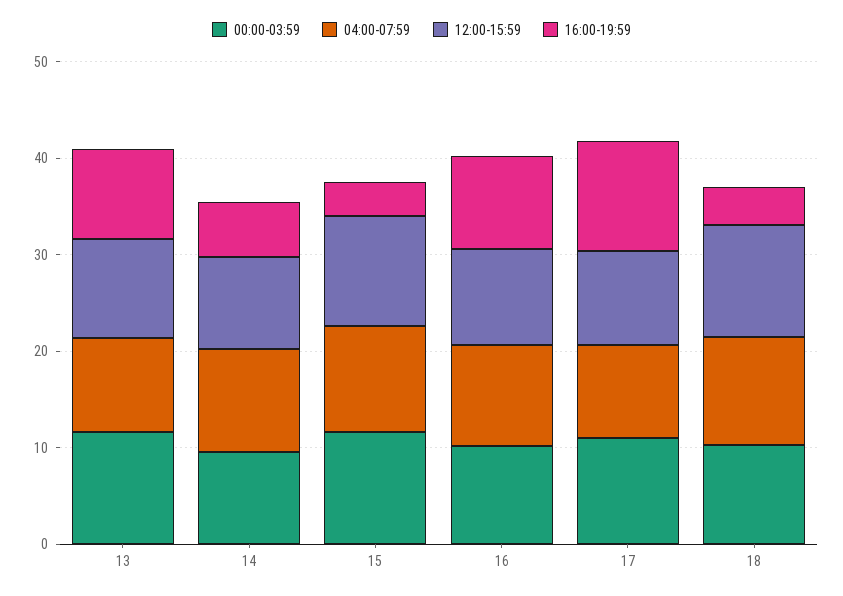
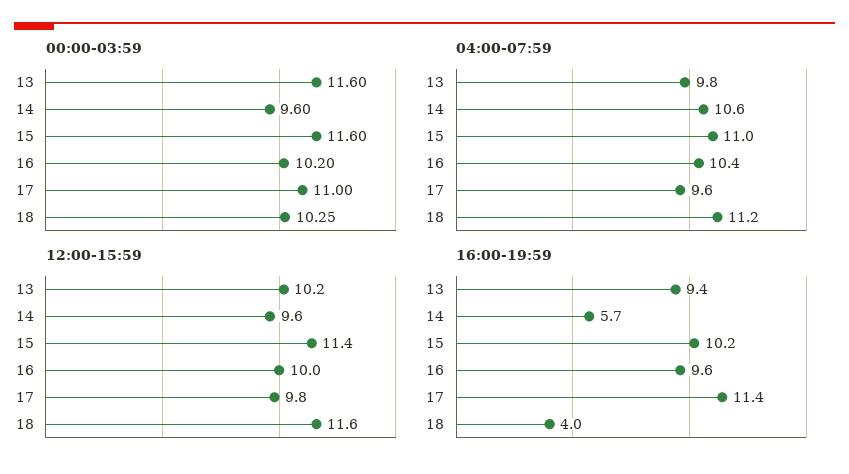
16:00-19:59, 15: 4 -> 10.2

